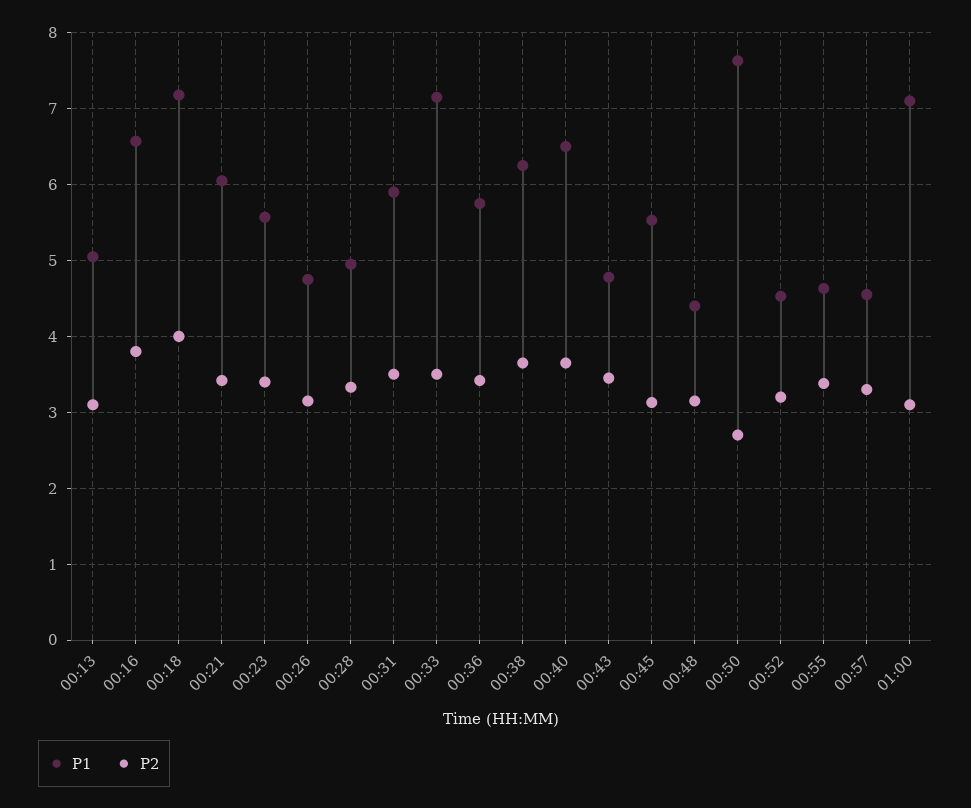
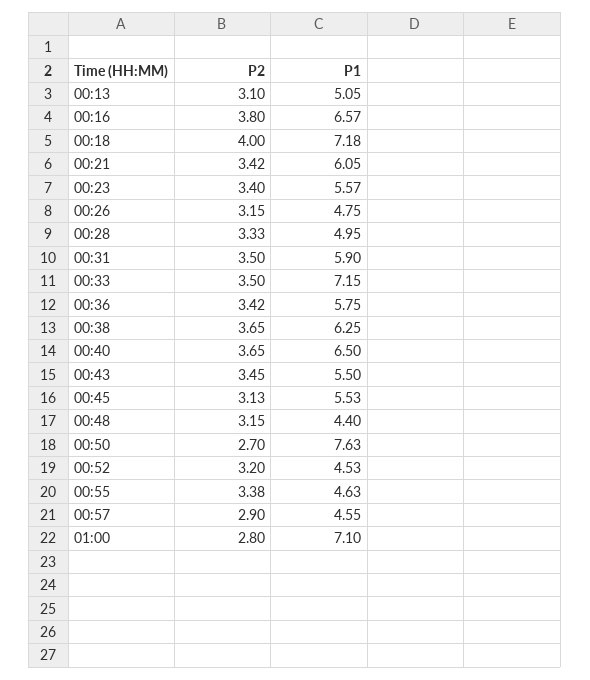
P1, 00:43: 4.8 -> 5.5
P2, 00:57: 3.3 -> 2.9
P2, 01:00: 3.1 -> 2.8

